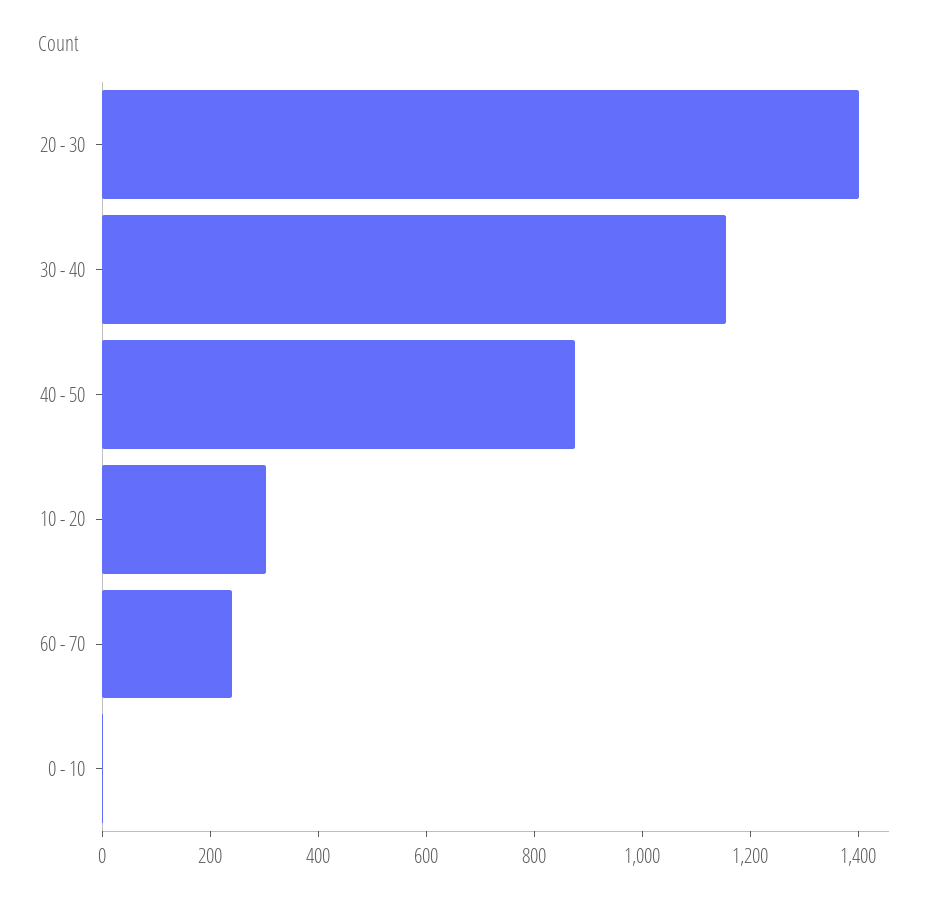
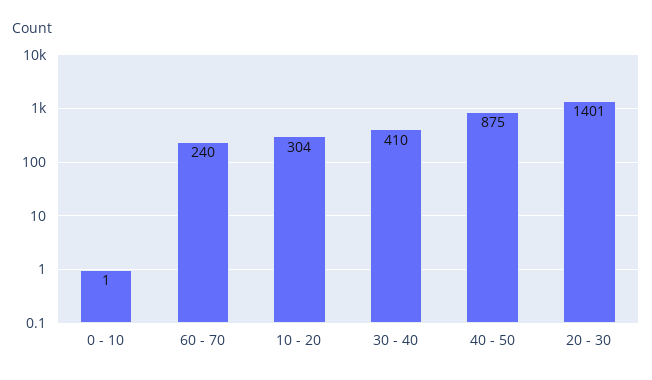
30 - 40: 1150 -> 410

